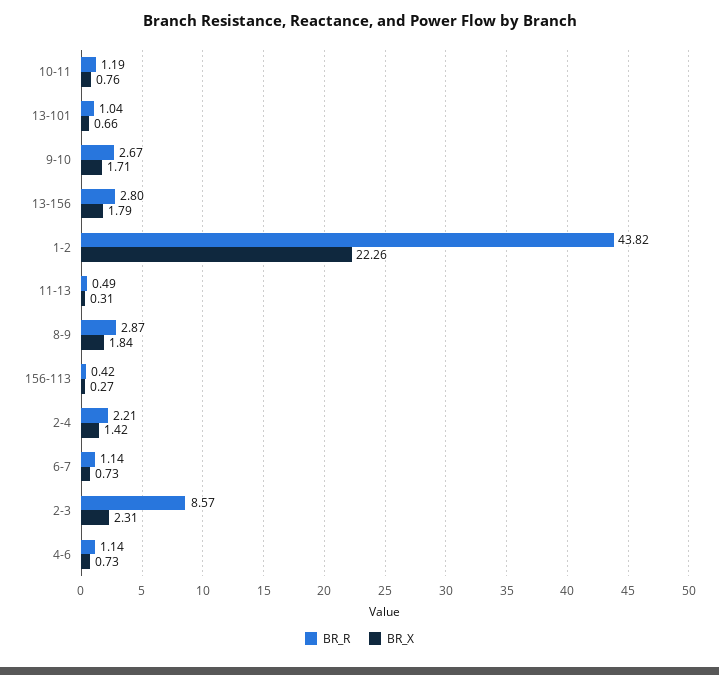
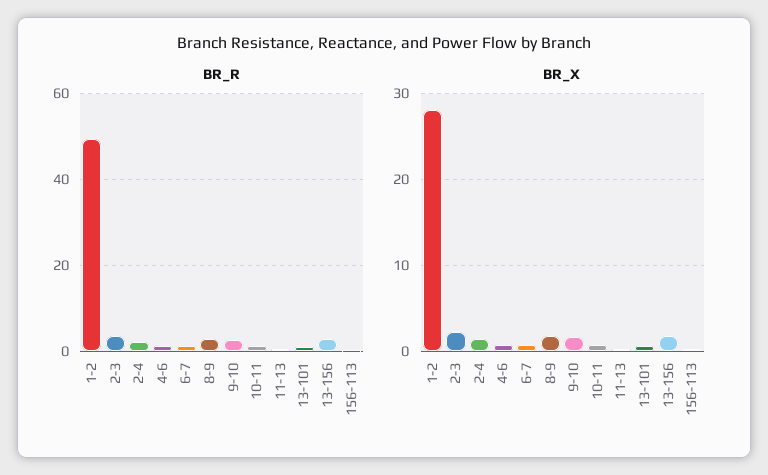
BR_R, 1-2: 43.82 -> 50
BR_X, 1-2: 22.26 -> 28
BR_R, 2-3: 8.57 -> 4

